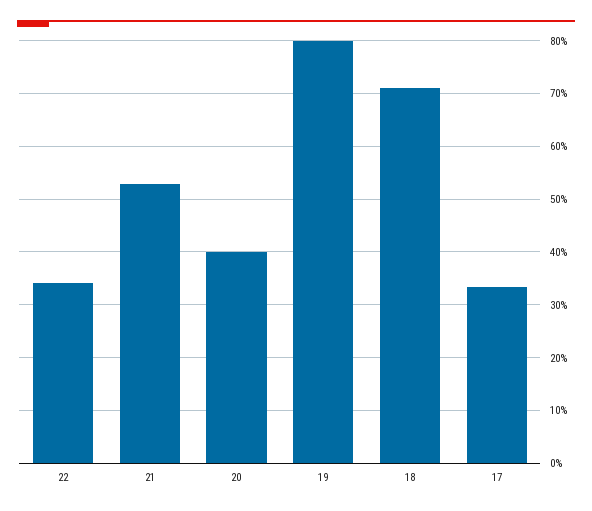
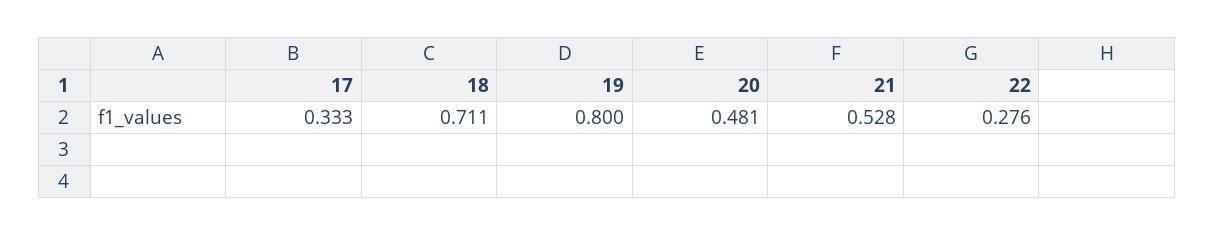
22: 0.34 -> 0.276
20: 0.4 -> 0.481

